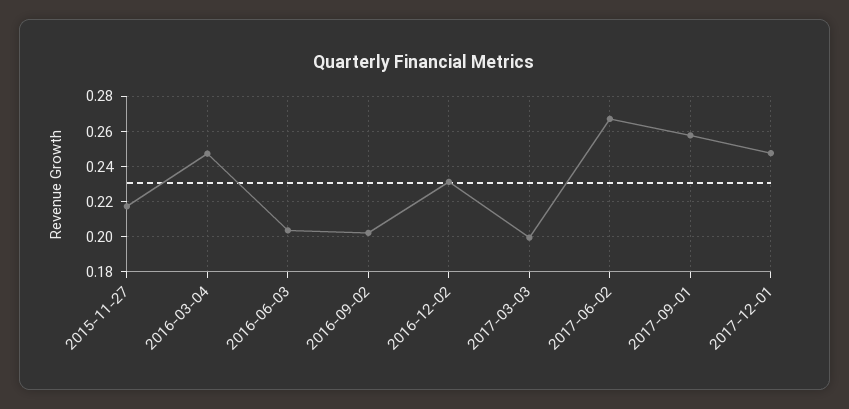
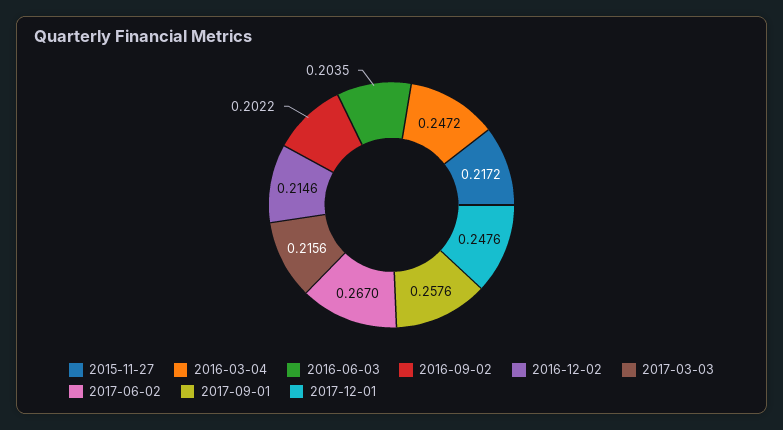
2016-12-02: 0.23 -> 0.2146
2017-03-03: 0.2 -> 0.2156

